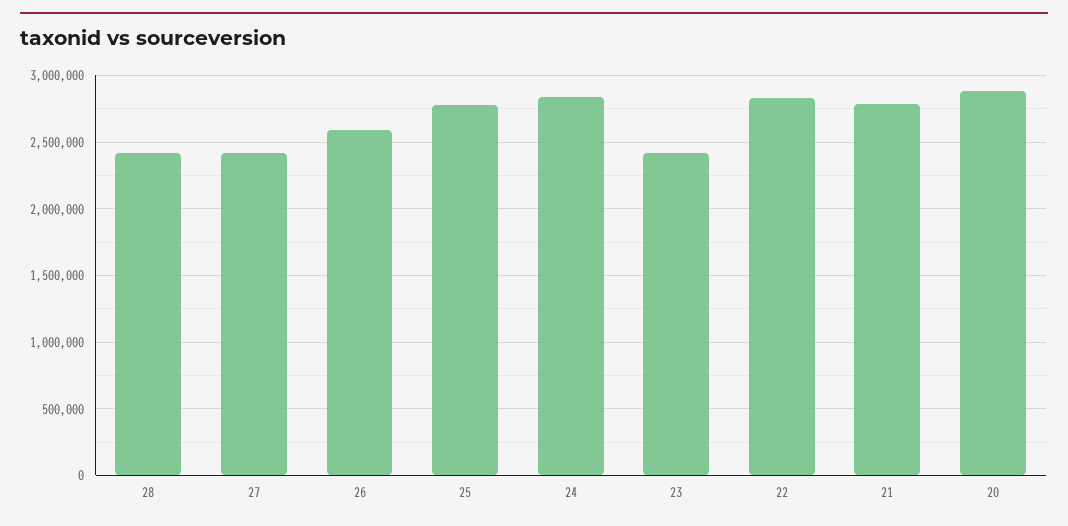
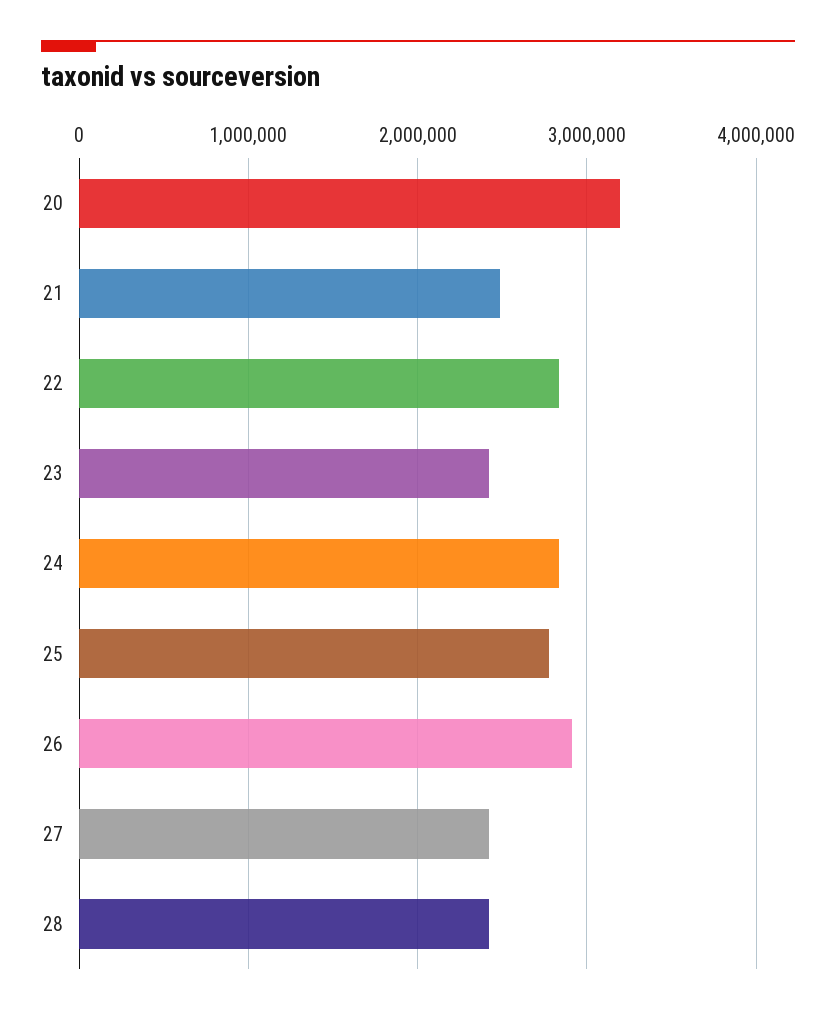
26: 2600000 -> 2900000
21: 2800000 -> 2500000
20: 2900000 -> 3200000

